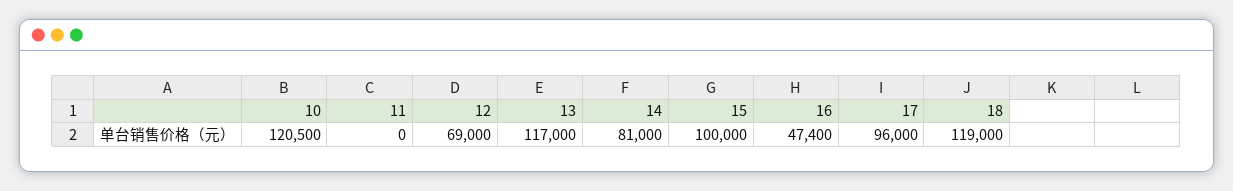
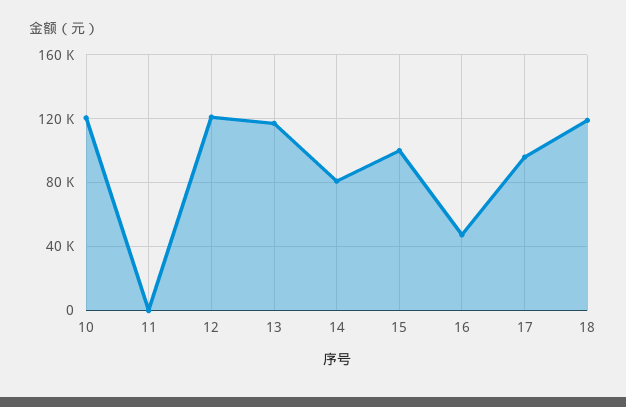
12: 69000 -> 120000

